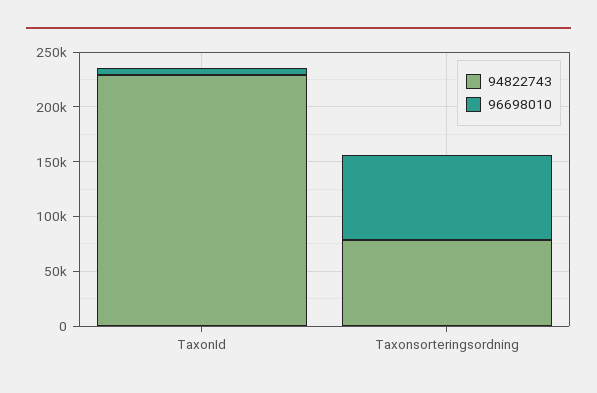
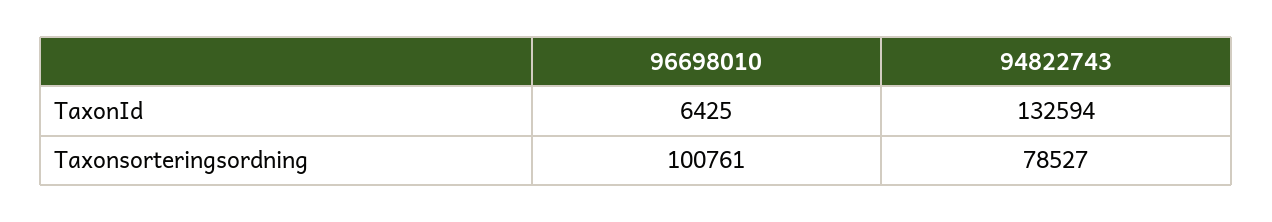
94822743, TaxonId: 230000 -> 132594
96698010, Taxonsorteringsordning: 80000 -> 100761

